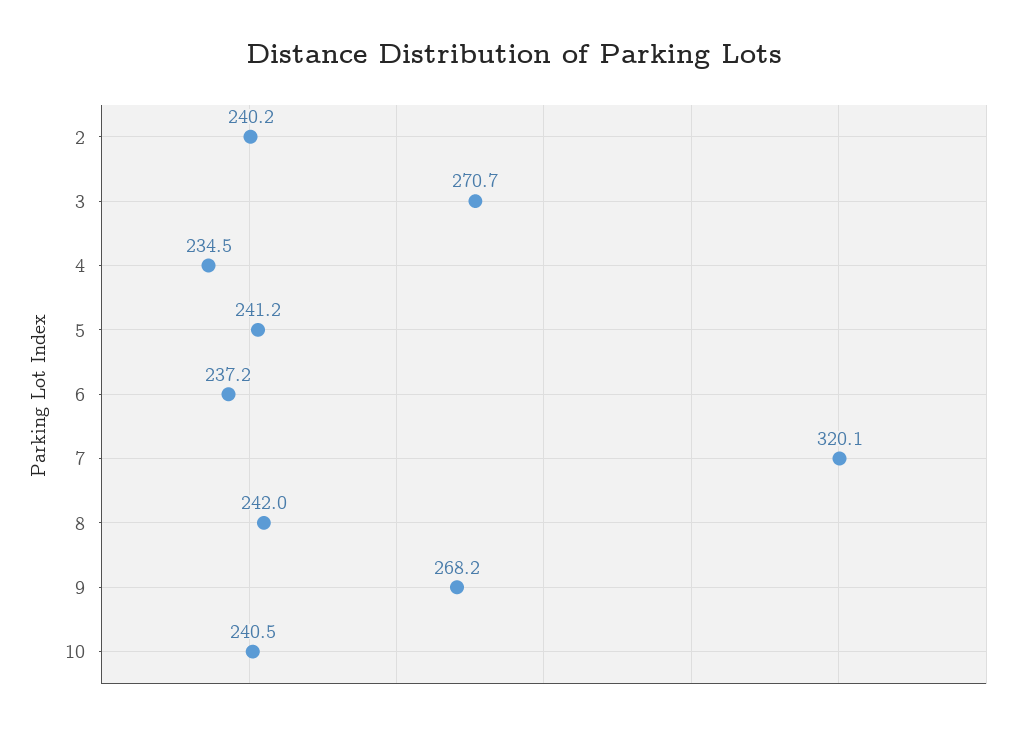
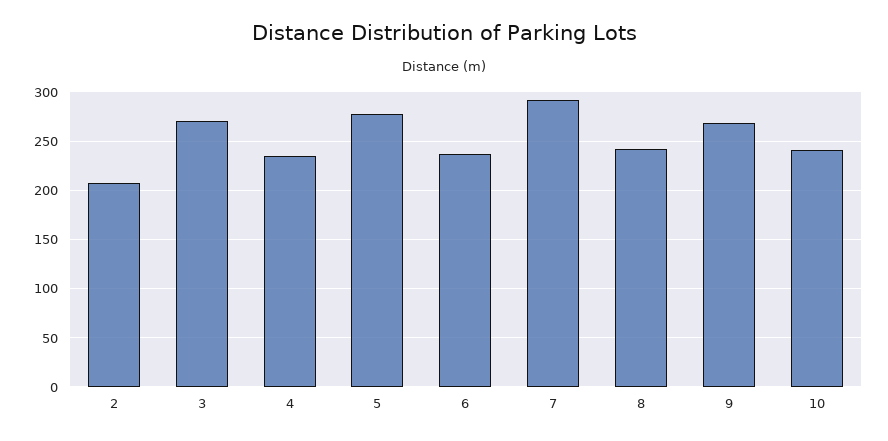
2: 240.2 -> 210
5: 241.2 -> 280
7: 320.1 -> 290

